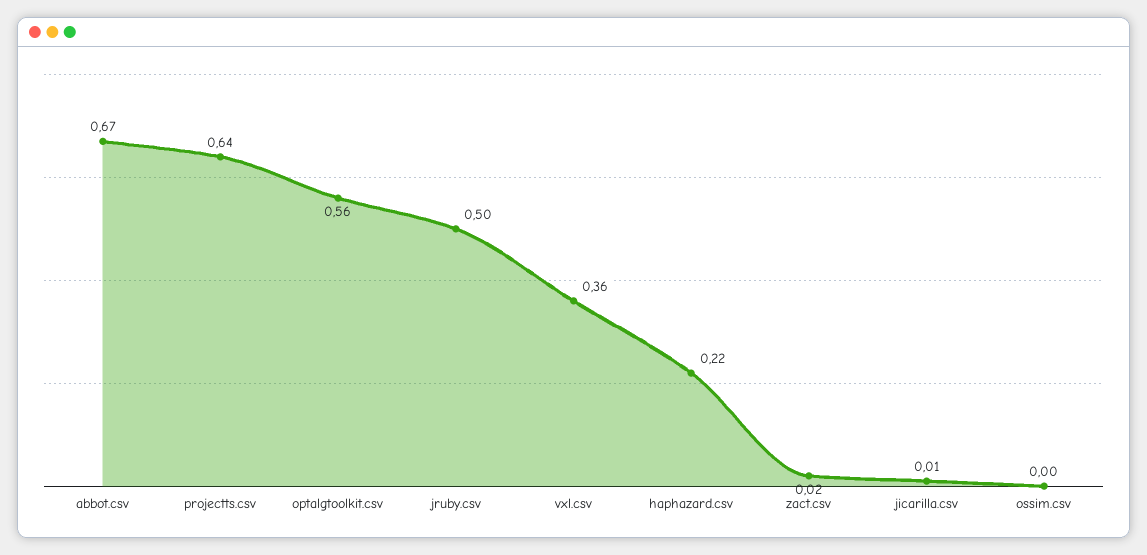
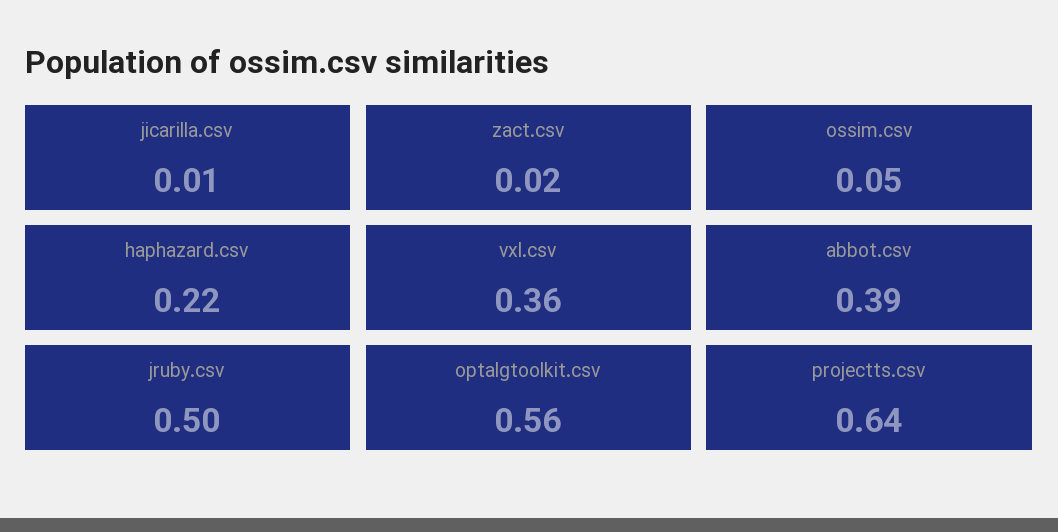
abbot.csv: 0.67 -> 0.39
ossim.csv: 0 -> 0.05

